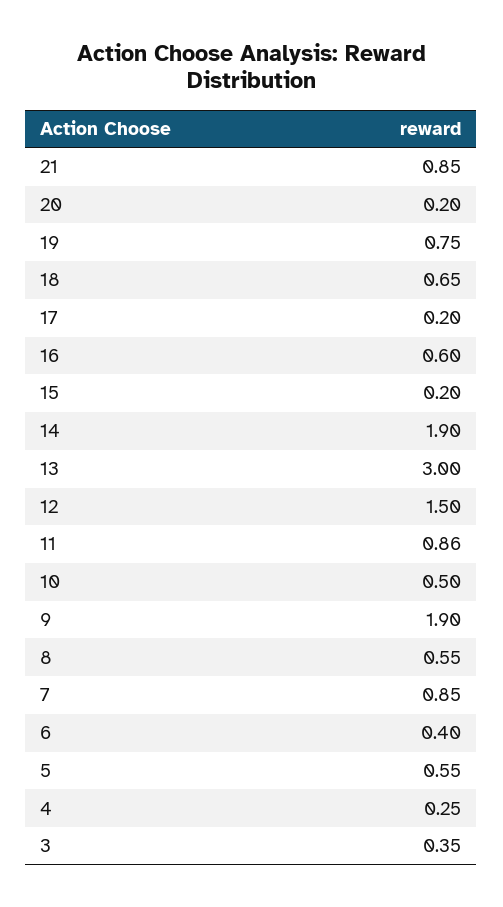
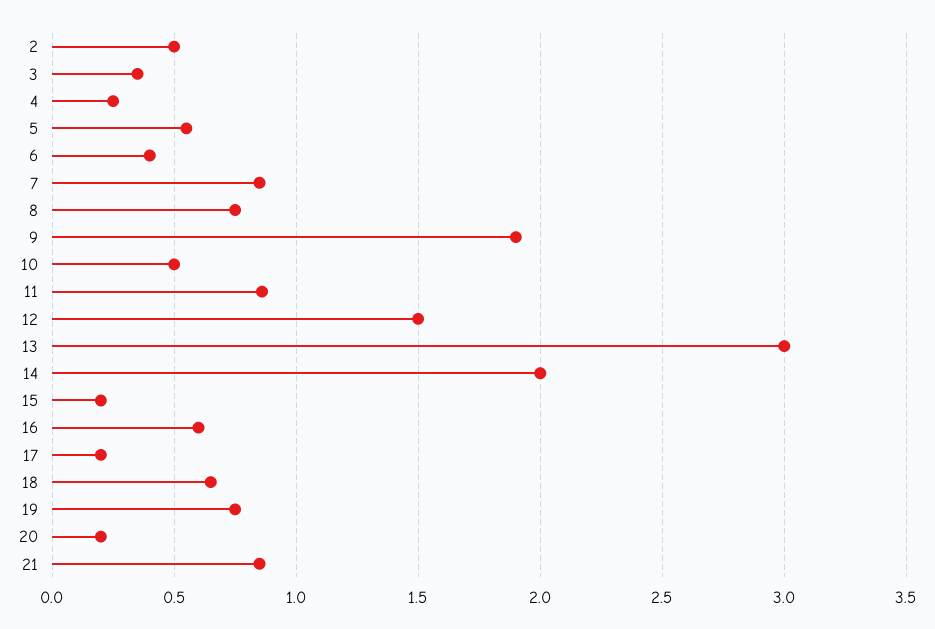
14: 1.9 -> 2
8: 0.55 -> 0.75
2: none -> 0.5

